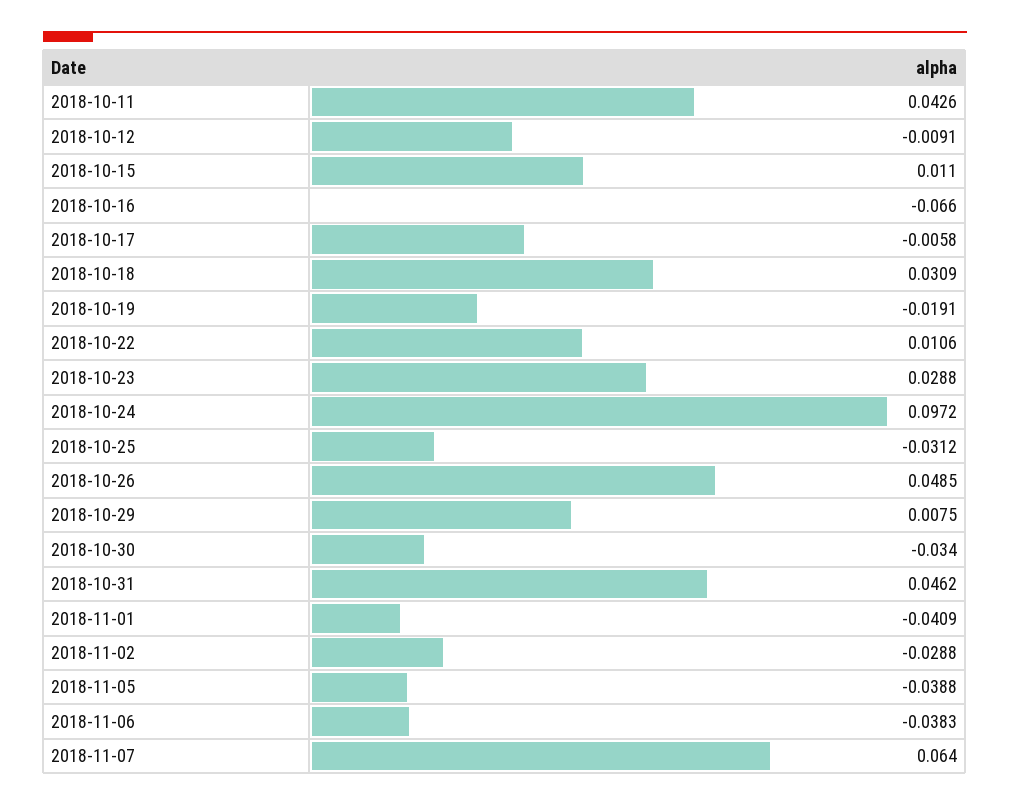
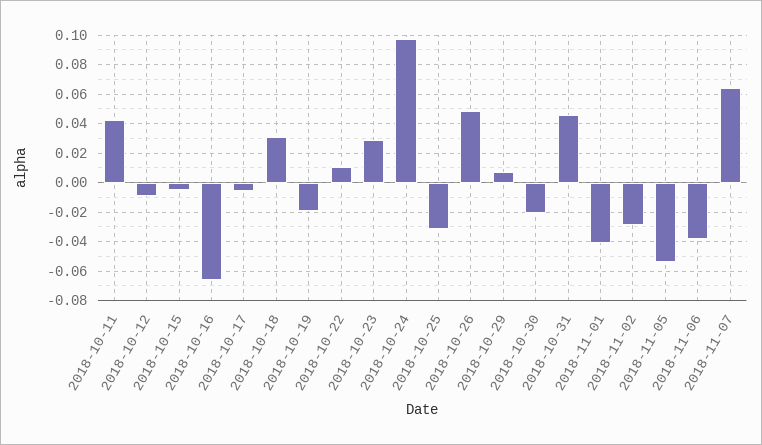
2018-10-15: 0.011 -> -0.005
2018-10-30: -0.034 -> -0.02
2018-11-05: -0.0388 -> -0.055

